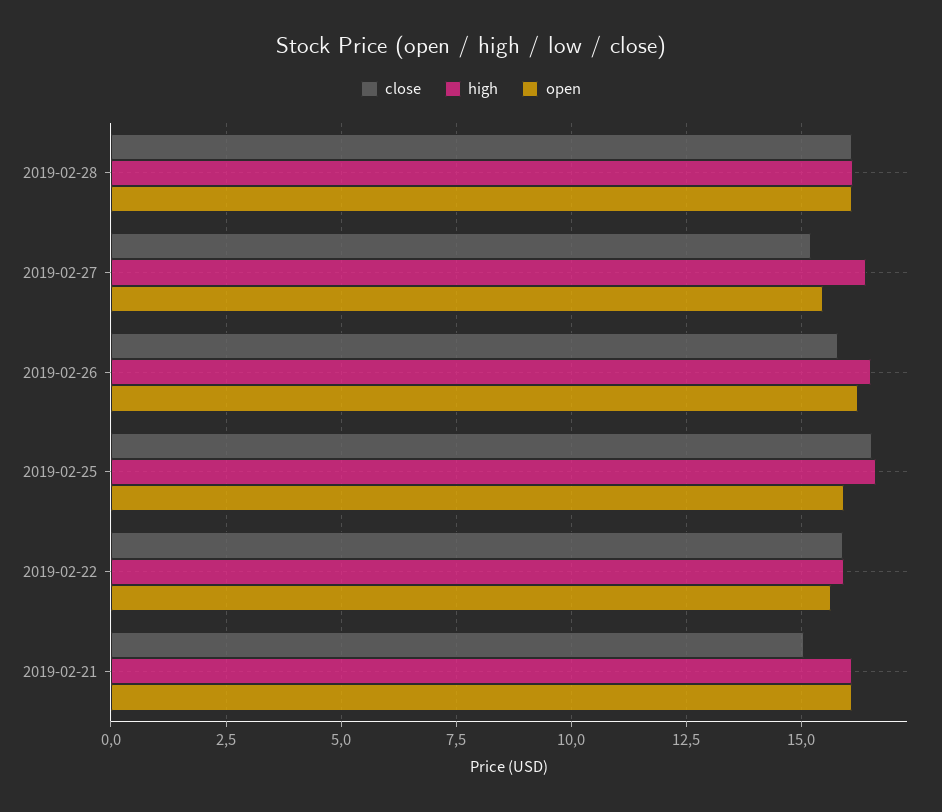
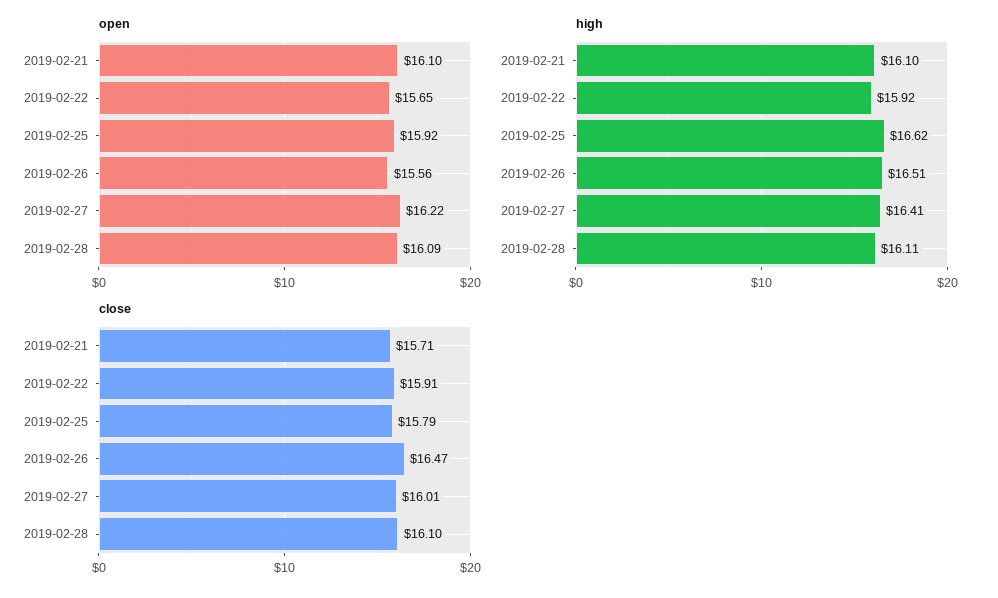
close, 2019-02-27: 15.25 -> 16.01
open, 2019-02-27: 15.5 -> 16.22
close, 2019-02-26: 15.75 -> 16.47
open, 2019-02-26: 16.25 -> 15.56
close, 2019-02-25: 16.5 -> 15.79
close, 2019-02-21: 15 -> 15.71

